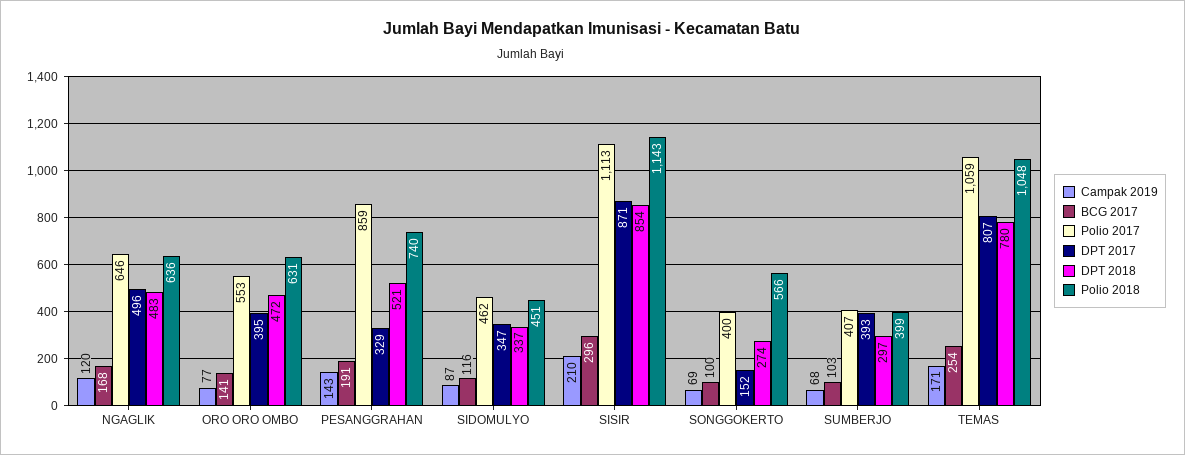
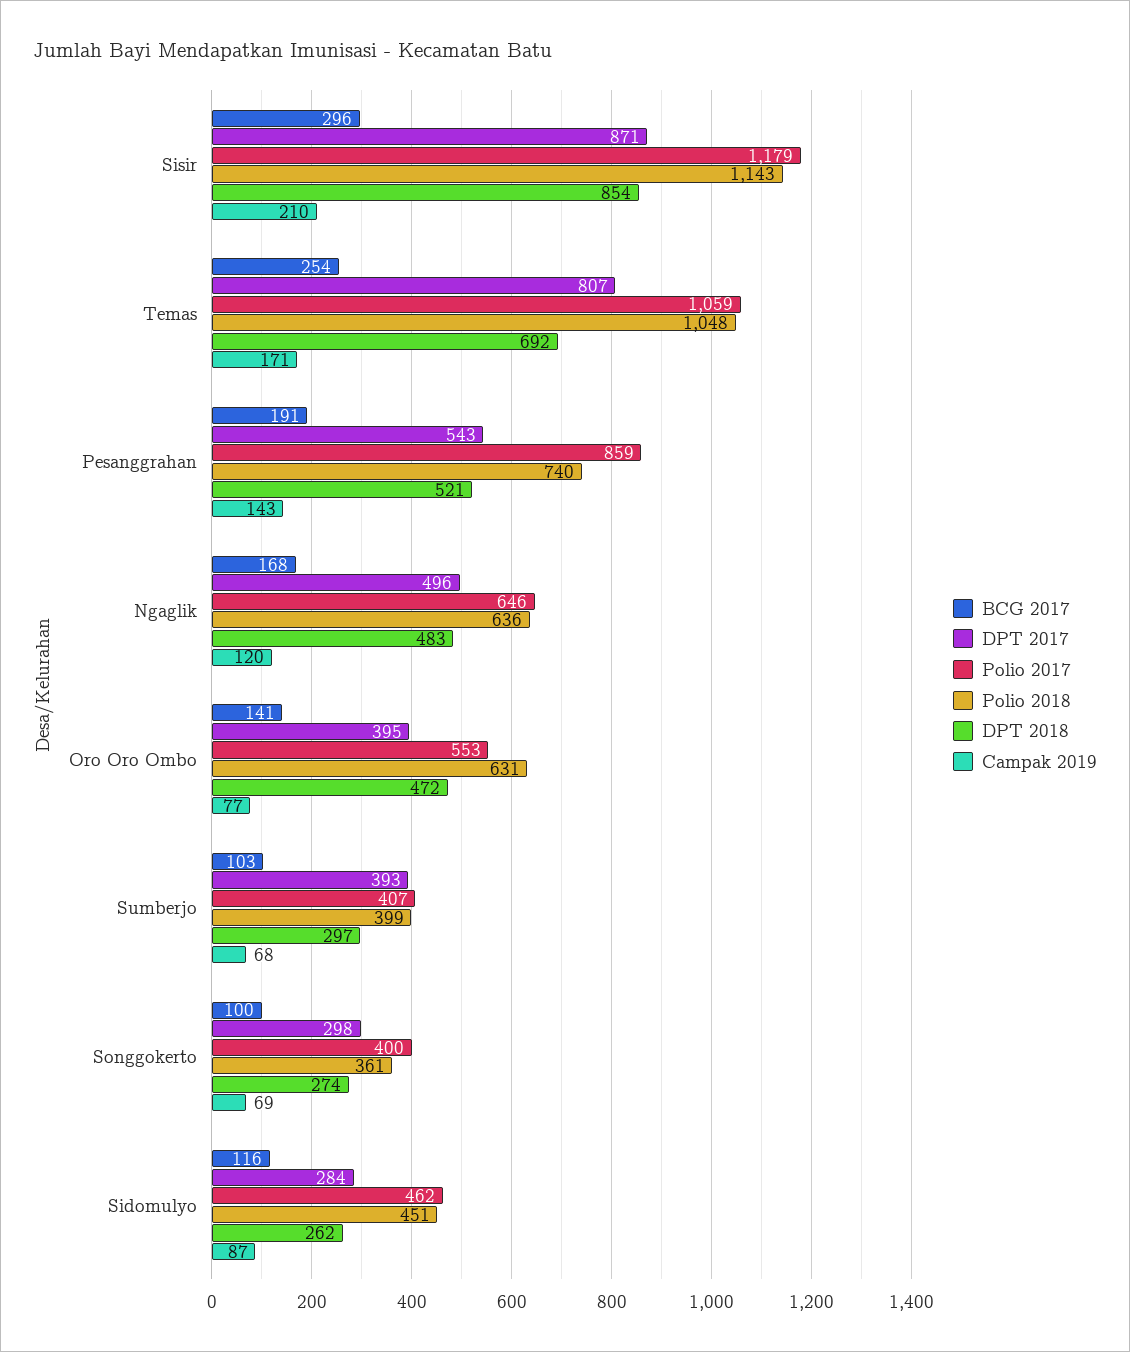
DPT 2017, PESANGGRAHAN: 329 -> 543
DPT 2017, SIDOMULYO: 347 -> 284
DPT 2018, SIDOMULYO: 337 -> 262
Polio 2017, SISIR: 1113 -> 1179
DPT 2017, SONGGOKERTO: 152 -> 298
Polio 2018, SONGGOKERTO: 566 -> 361
DPT 2018, TEMAS: 780 -> 692

